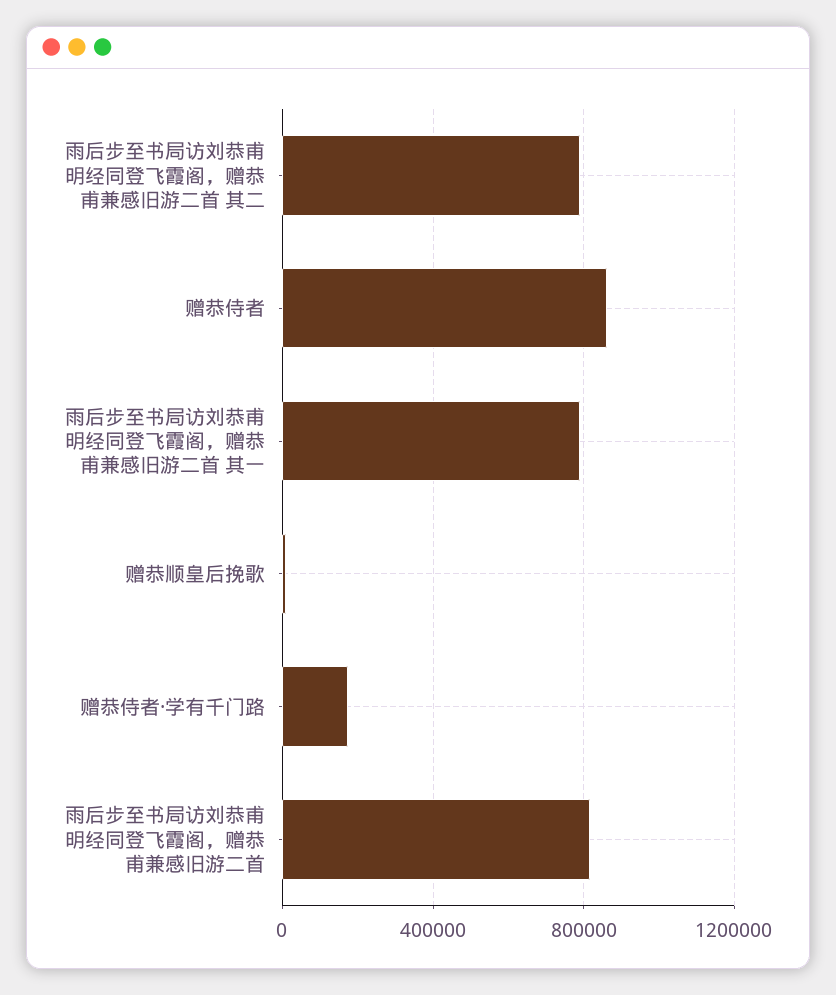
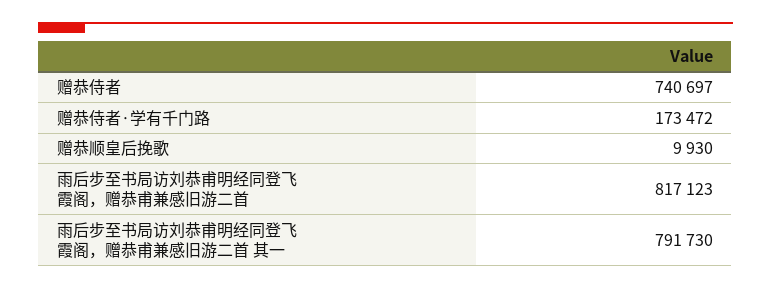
雨后步至书局访刘恭甫明经同登飞霞阁，赠恭甫兼感旧游二首 其二: 800000 -> none
赠恭侍者: 850000 -> 740697

